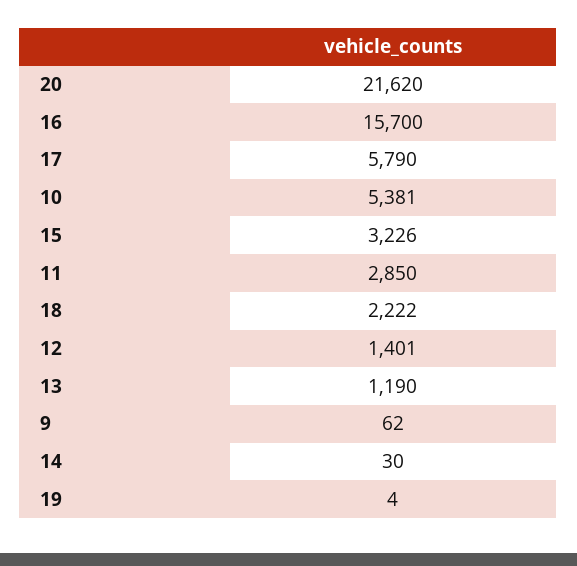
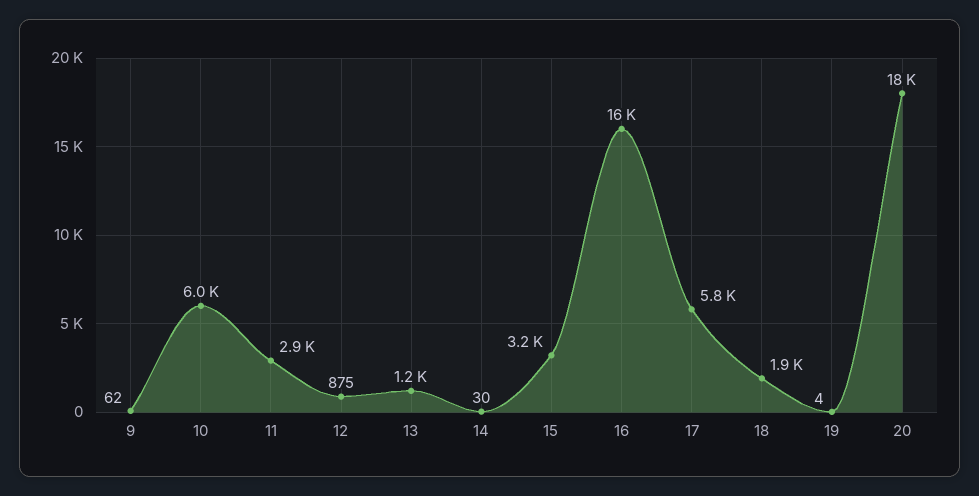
20: 21620 -> 18000
10: 5381 -> 6000
18: 2222 -> 1900
12: 1401 -> 875

